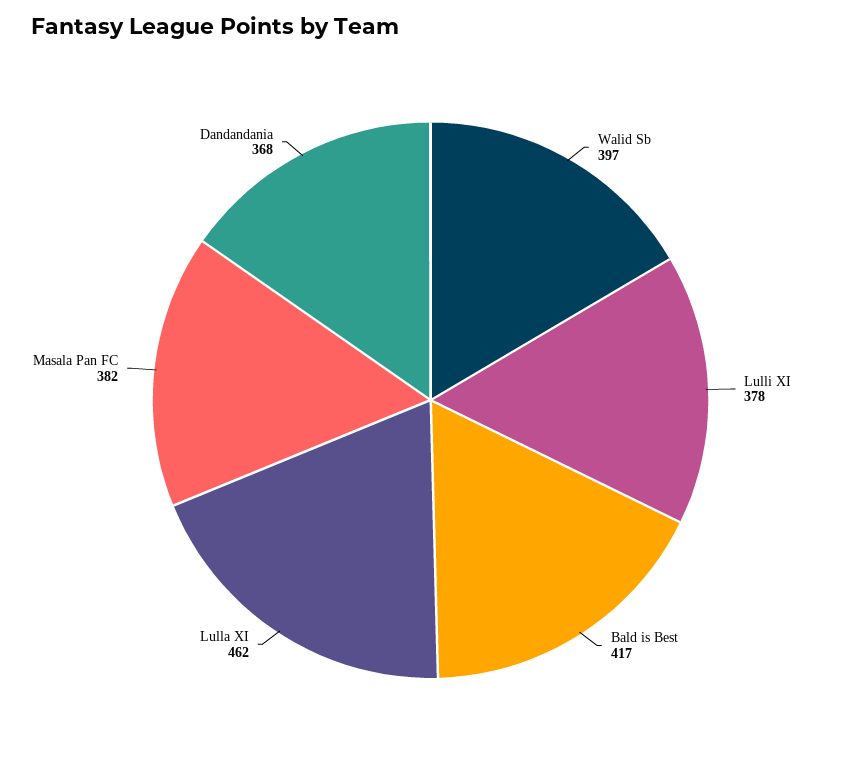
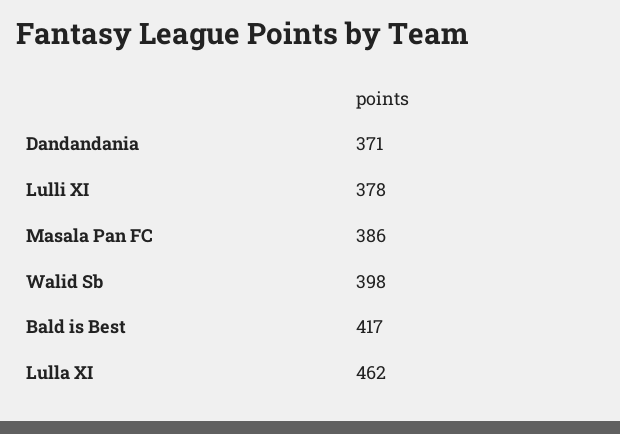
Walid Sb: 397 -> 398
Masala Pan FC: 382 -> 386
Dandandania: 368 -> 371

